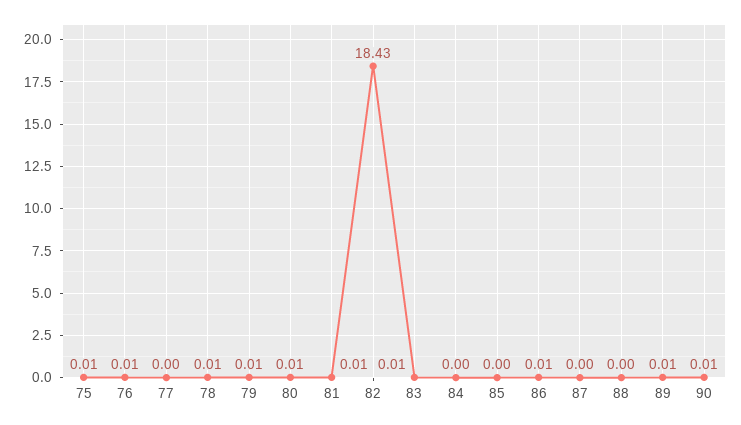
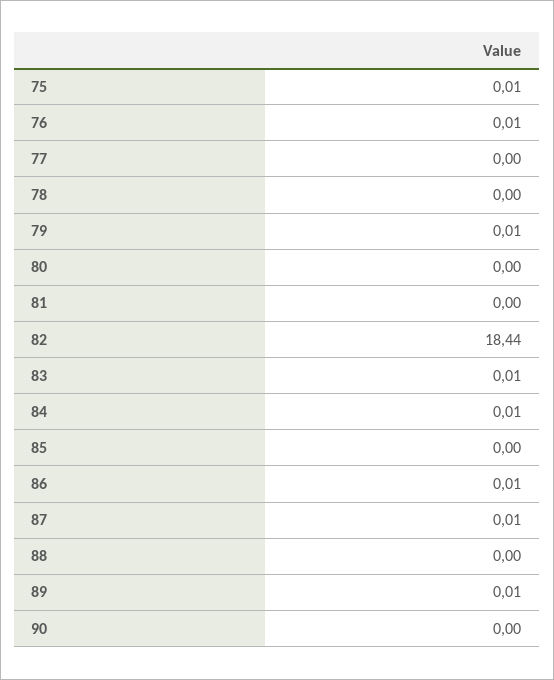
78: 0.01 -> 0
80: 0.01 -> 0
81: 0.01 -> 0
82: 18.43 -> 18.44
84: 0 -> 0.01
87: 0 -> 0.01
90: 0.01 -> 0

